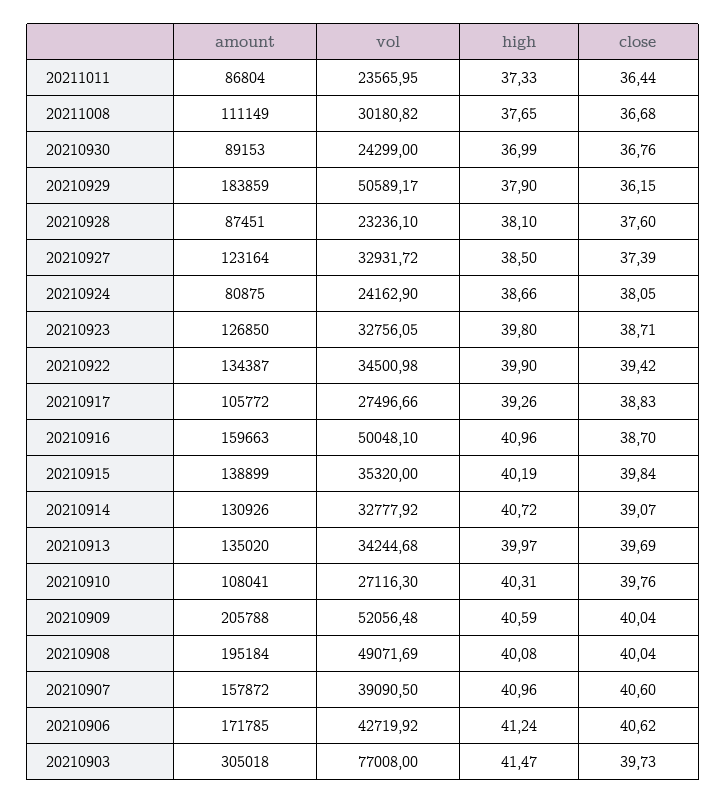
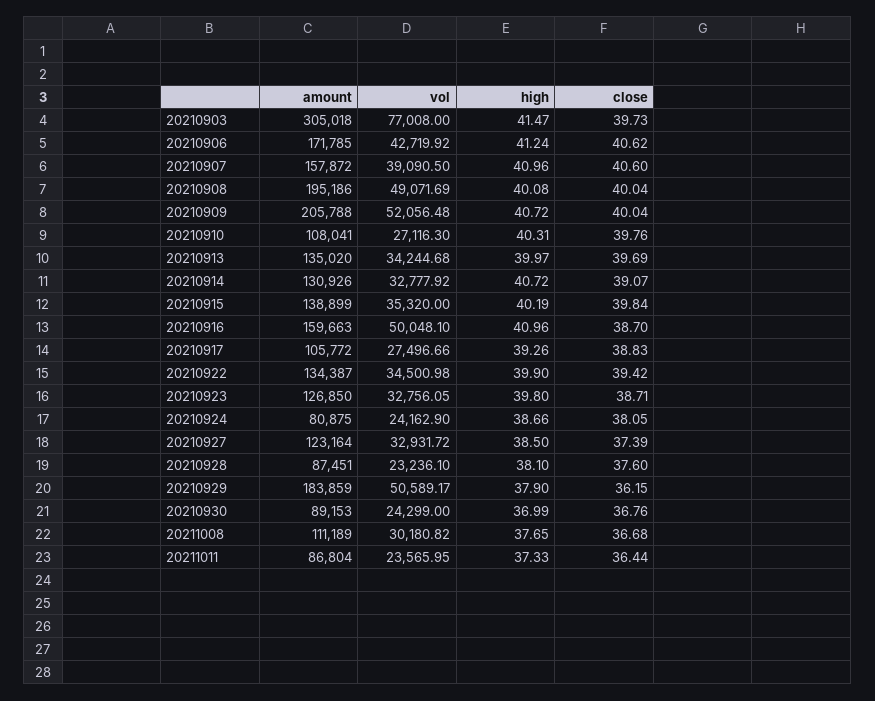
amount, 20211008: 111149 -> 111189
high, 20210909: 40.59 -> 40.72
amount, 20210908: 195184 -> 195186

